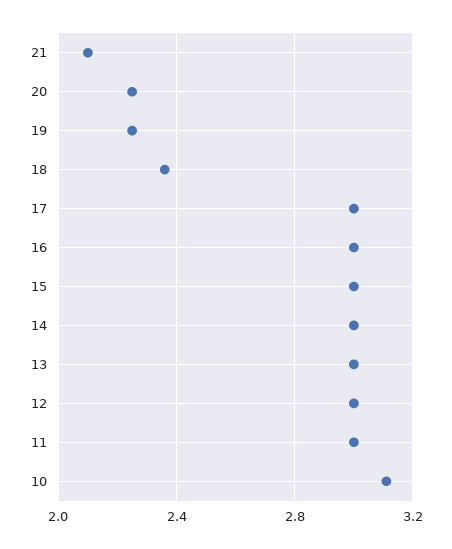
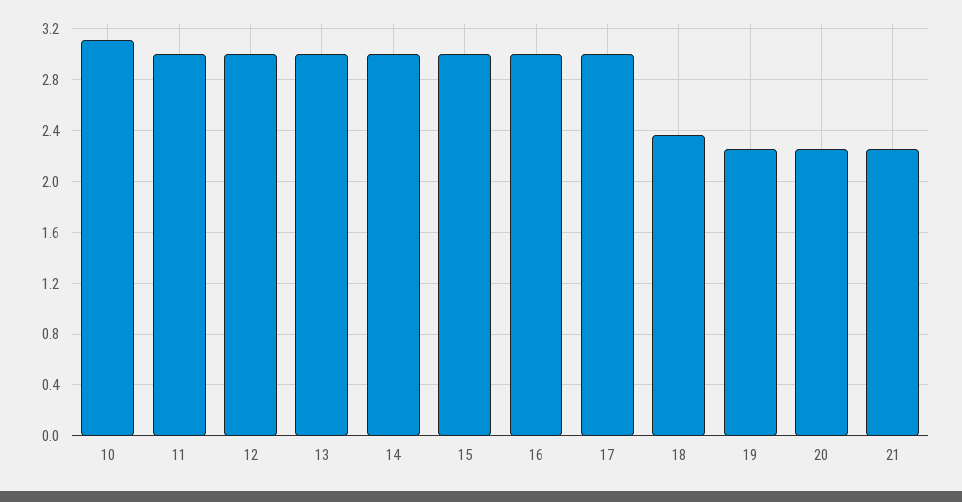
21: 2.1 -> 2.25

